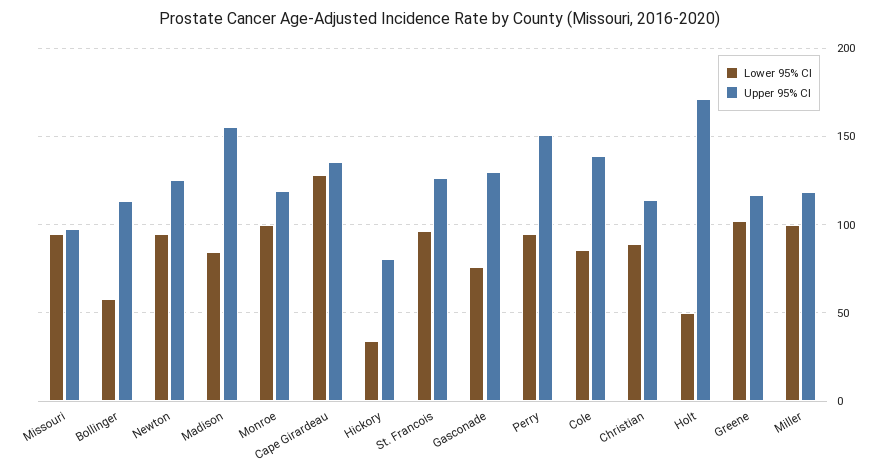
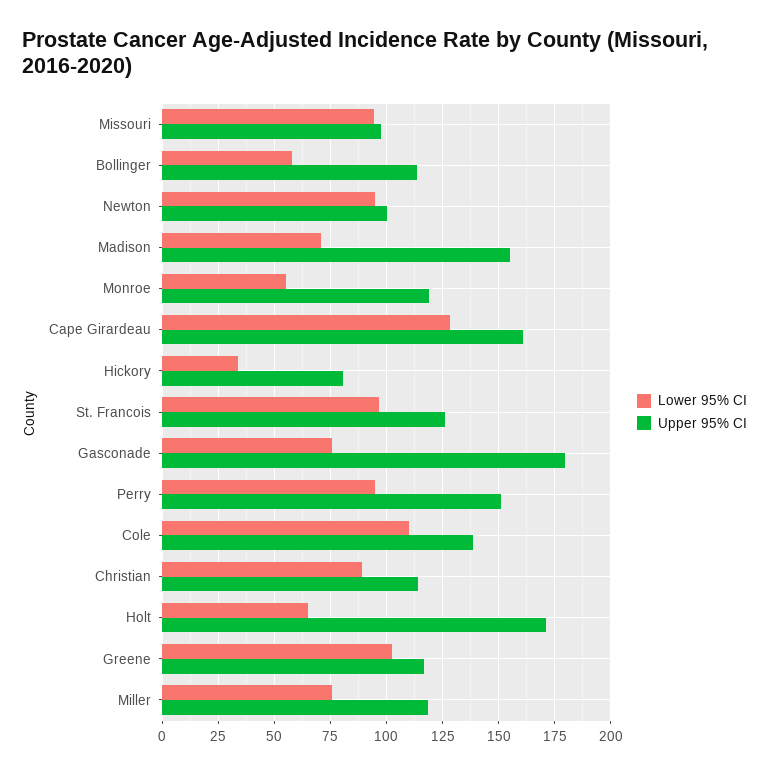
Upper 95% CI, Newton: 125 -> 100
Lower 95% CI, Madison: 85 -> 70
Lower 95% CI, Monroe: 100 -> 55
Upper 95% CI, Cape Girardeau: 135 -> 160
Upper 95% CI, Gasconade: 130 -> 180
Lower 95% CI, Cole: 85 -> 110
Lower 95% CI, Holt: 50 -> 65
Lower 95% CI, Miller: 100 -> 75

